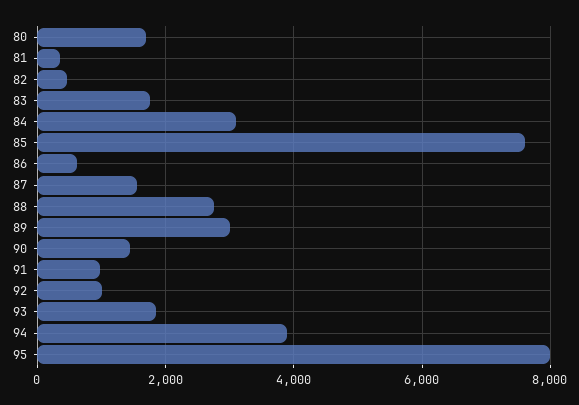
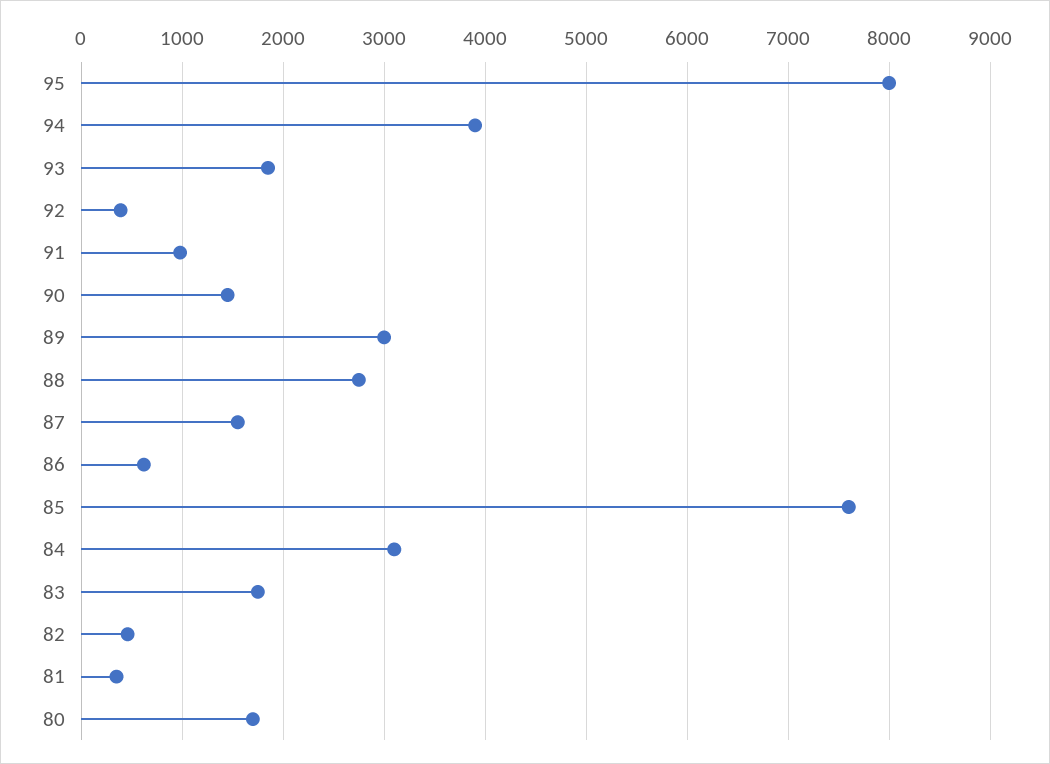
92: 1000 -> 400

